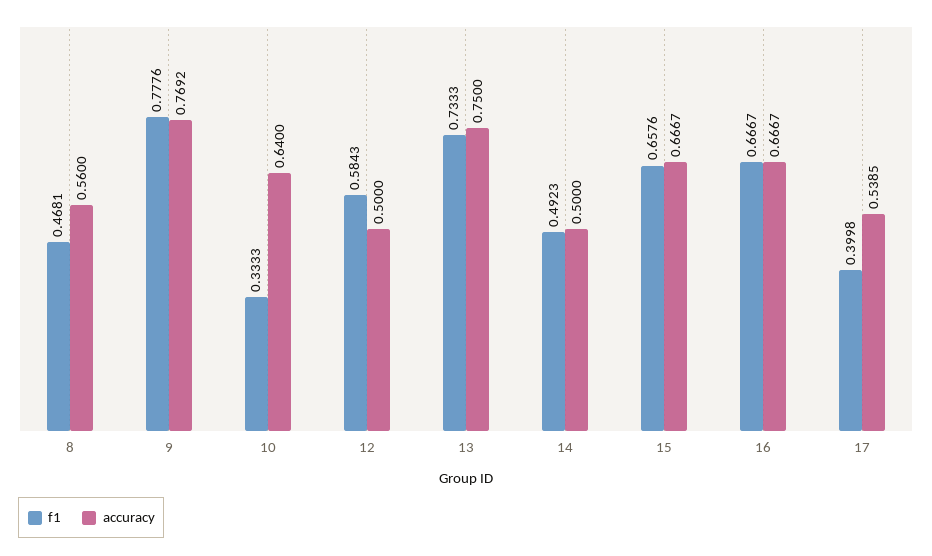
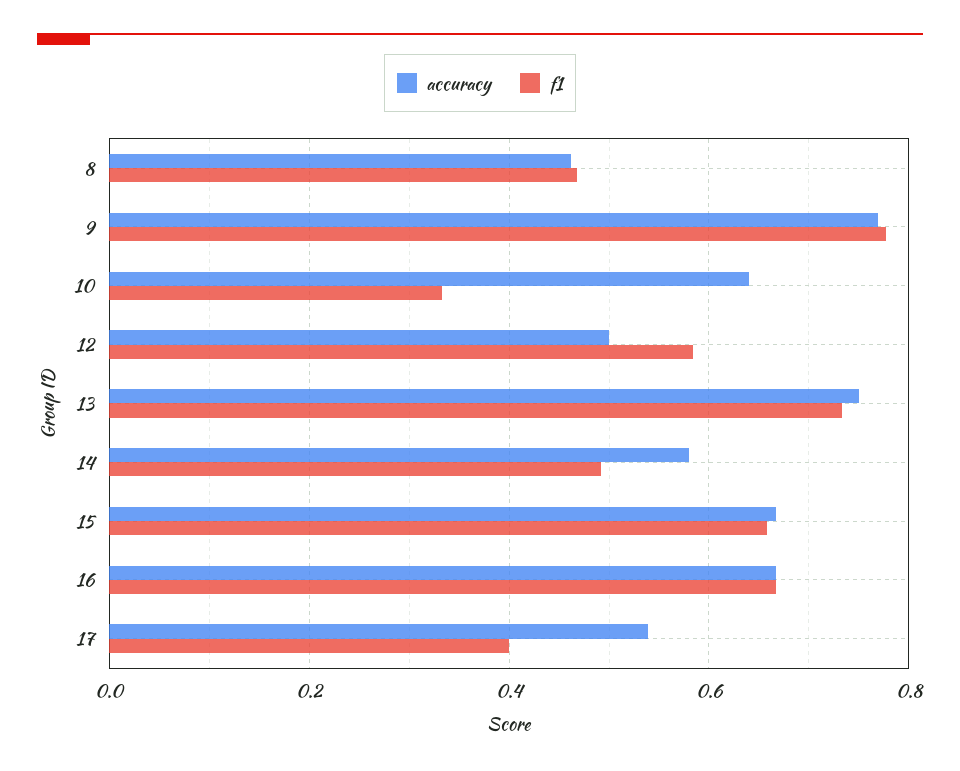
accuracy, 8: 0.56 -> 0.46
accuracy, 14: 0.5 -> 0.58

